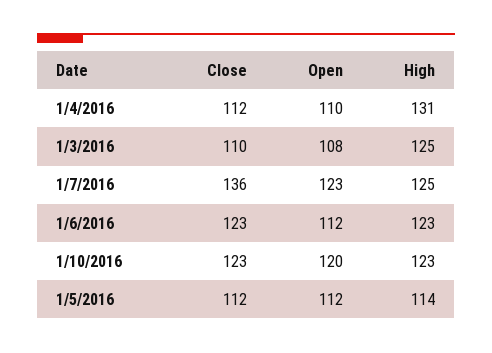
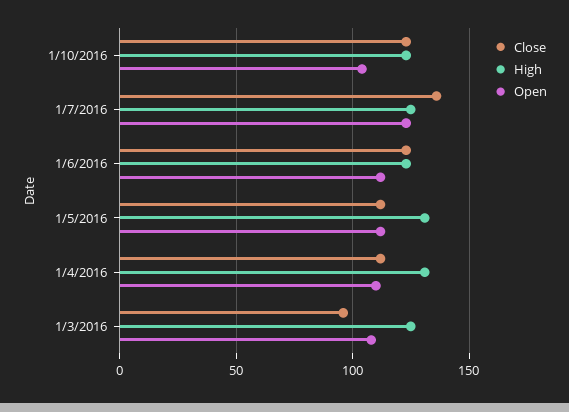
Close, 1/3/2016: 110 -> 95
Open, 1/10/2016: 120 -> 105
High, 1/5/2016: 114 -> 130

